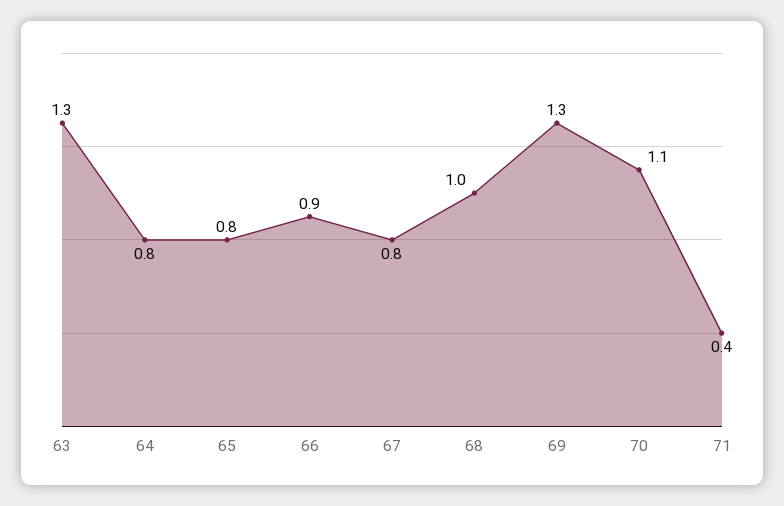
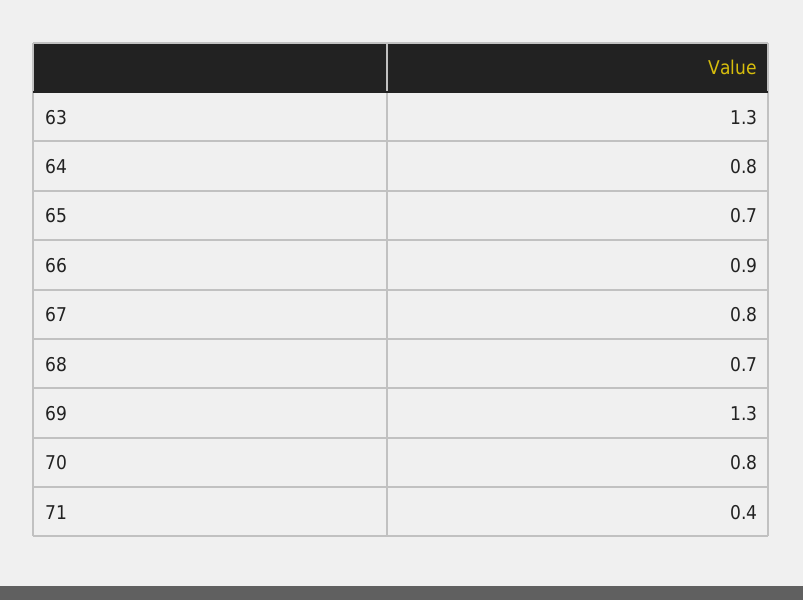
65: 0.8 -> 0.7
68: 1 -> 0.7
70: 1.1 -> 0.8

